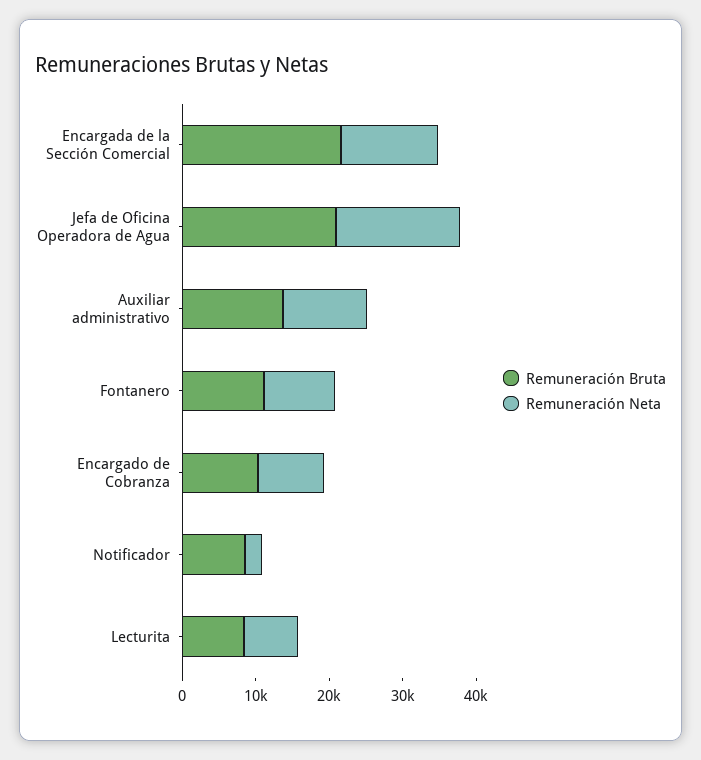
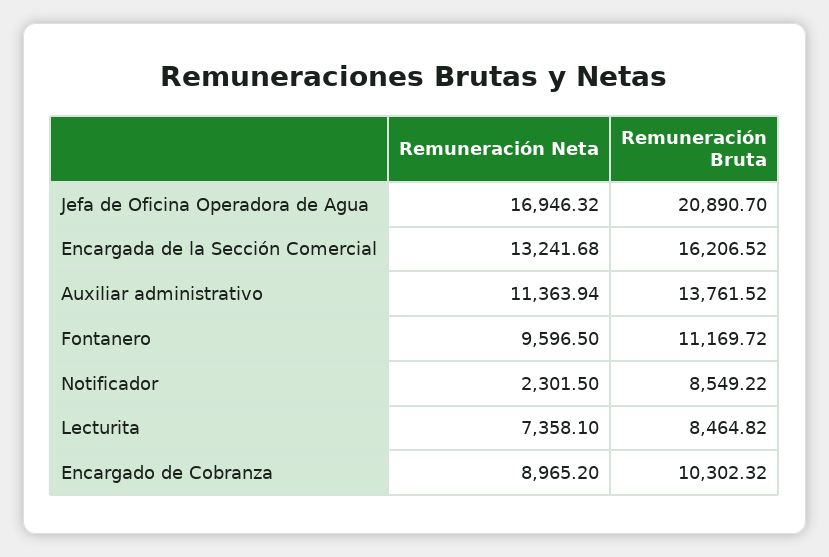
Remuneración Bruta, Encargada de la Sección Comercial: 22000 -> 16206.52

